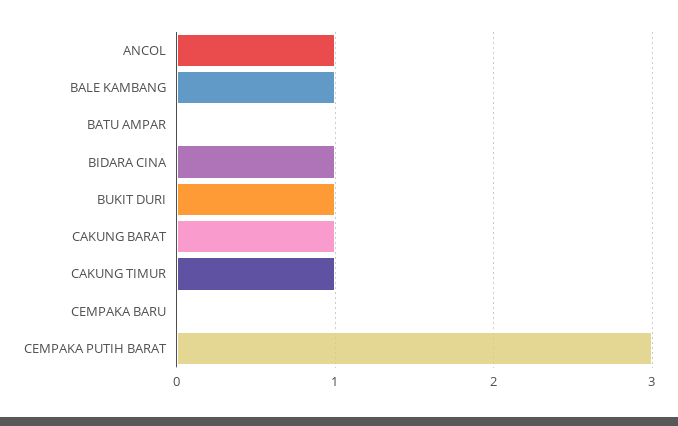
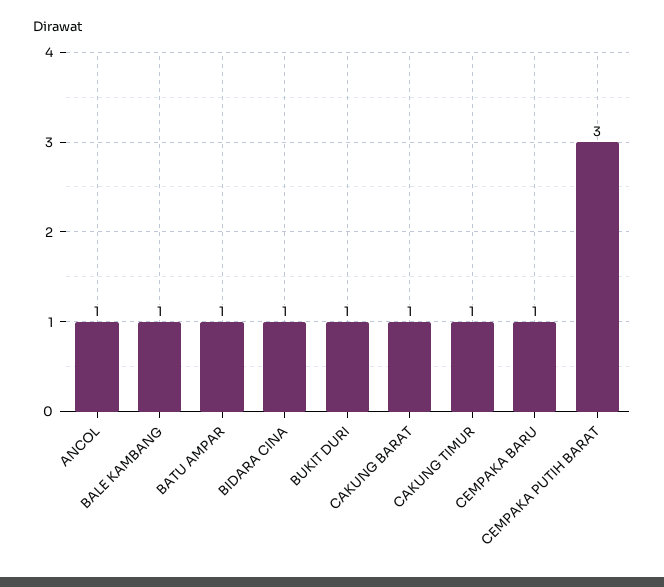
BATU AMPAR: 0 -> 1
CEMPAKA BARU: 0 -> 1

